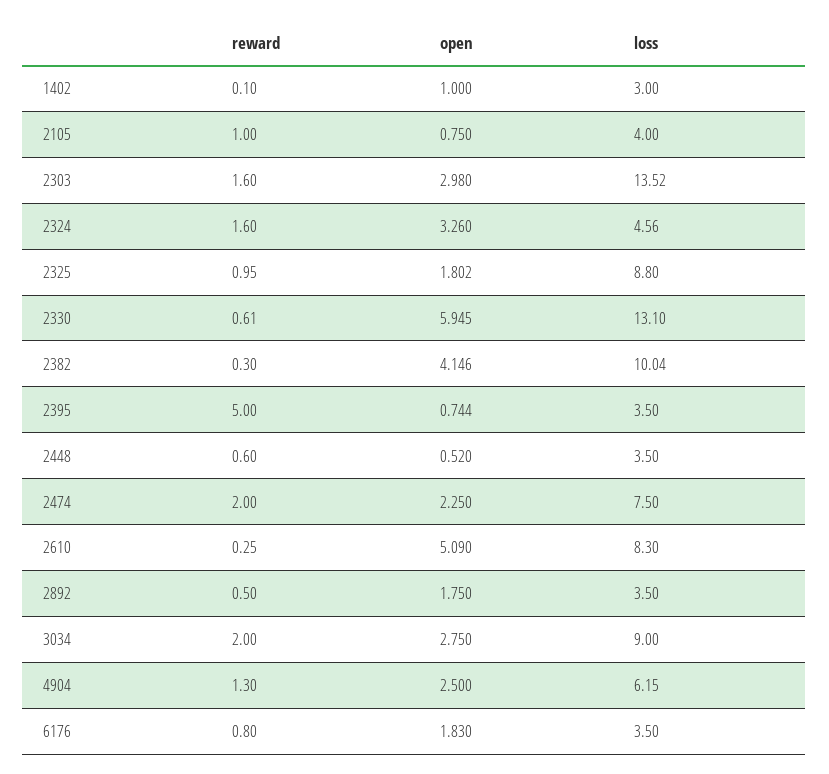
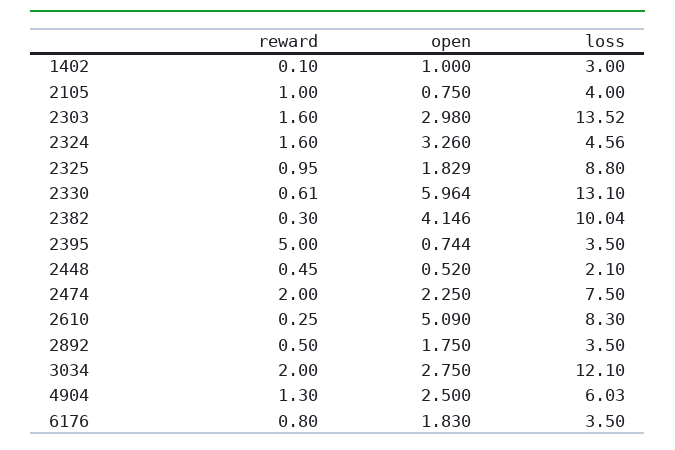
open, 2325: 1.802 -> 1.829
open, 2330: 5.945 -> 5.964
reward, 2448: 0.6 -> 0.45
loss, 2448: 3.5 -> 2.1
loss, 3034: 9 -> 12.1
loss, 4904: 6.15 -> 6.03

